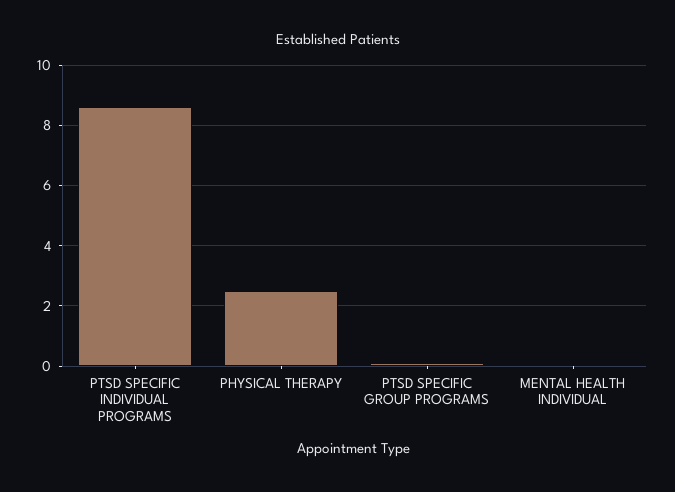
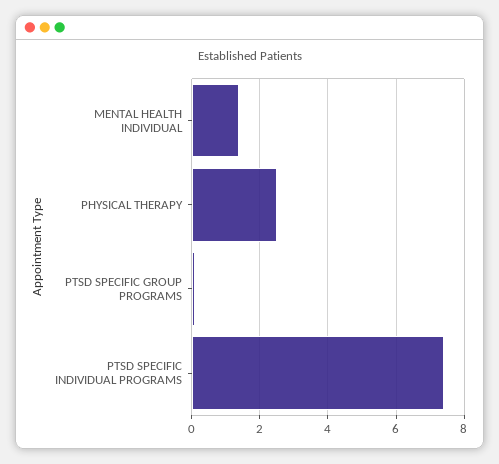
PTSD SPECIFIC INDIVIDUAL PROGRAMS: 8.5 -> 7.5
MENTAL HEALTH INDIVIDUAL: 0 -> 1.5

